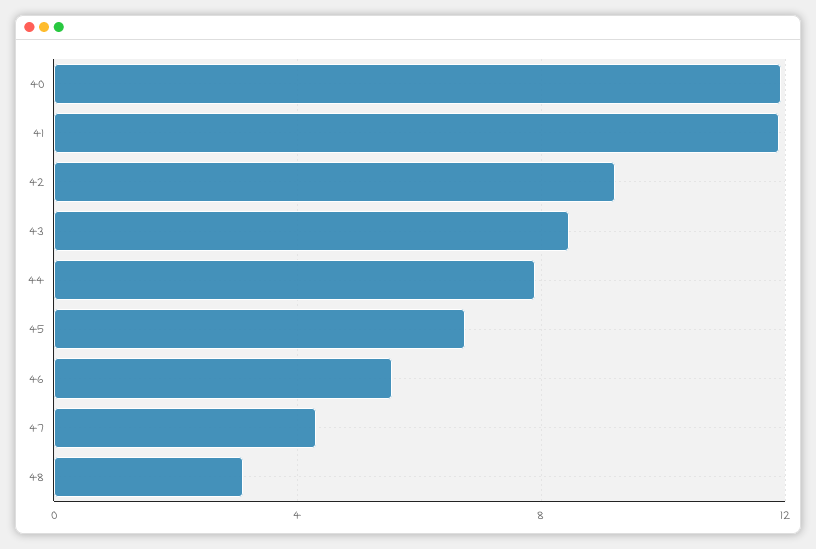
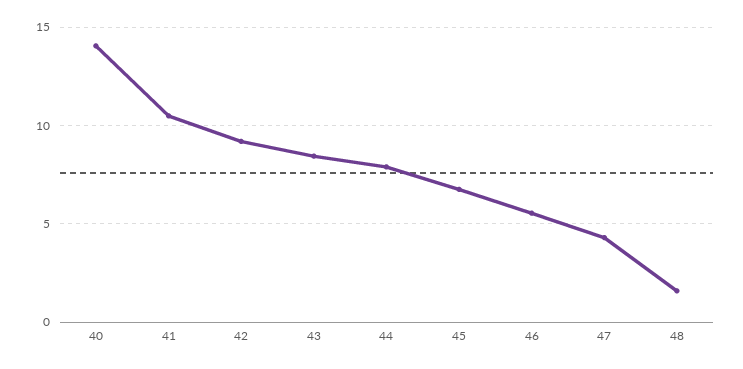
40: 12 -> 14
41: 12 -> 10.5
48: 3 -> 1.5

